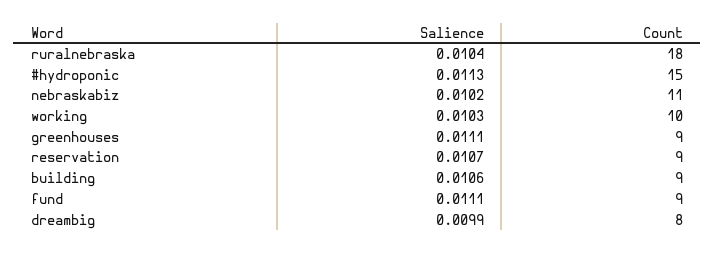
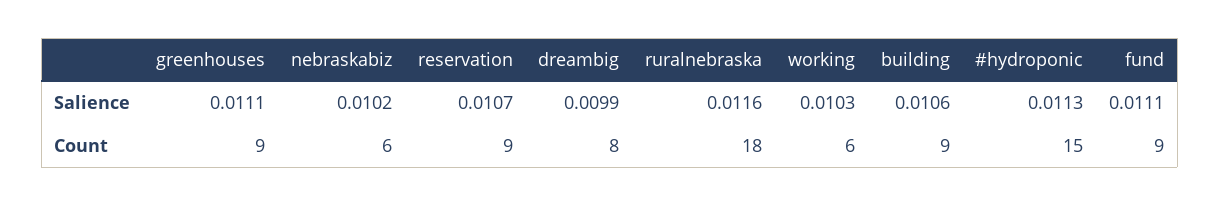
Salience, ruralnebraska: 0.0104 -> 0.0116
Count, nebraskabiz: 11 -> 6
Count, working: 10 -> 6

